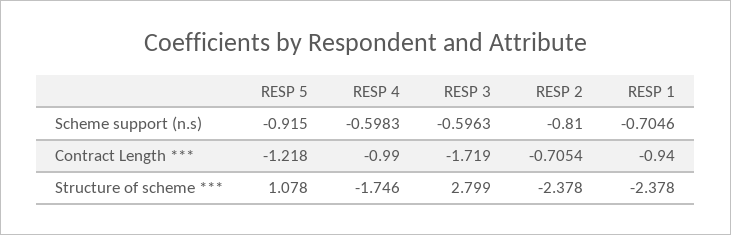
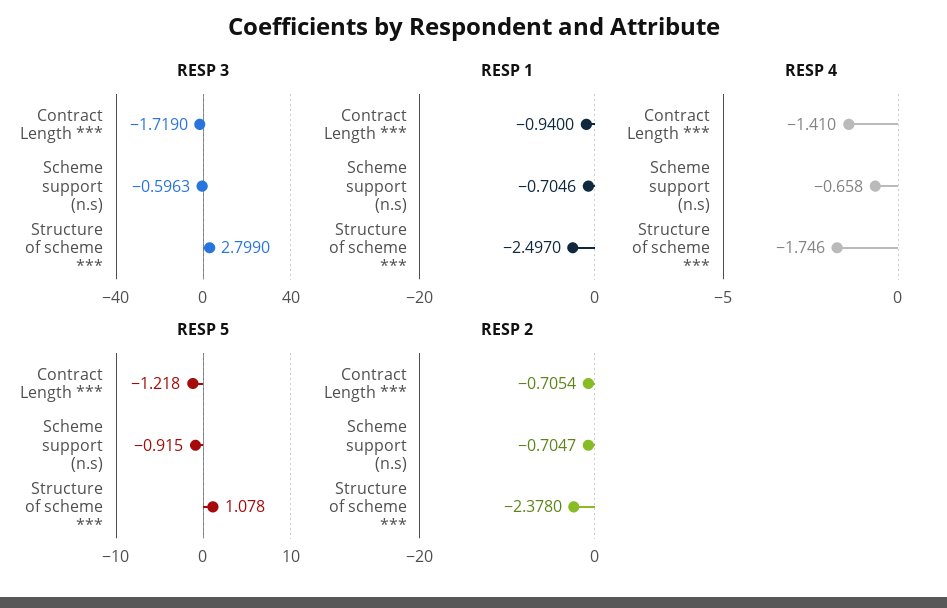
RESP 4, Scheme support (n.s): -0.5983 -> -0.658
RESP 2, Scheme support (n.s): -0.81 -> -0.7047
RESP 4, Contract Length ***: -0.99 -> -1.41
RESP 1, Structure of scheme ***: -2.378 -> -2.497

